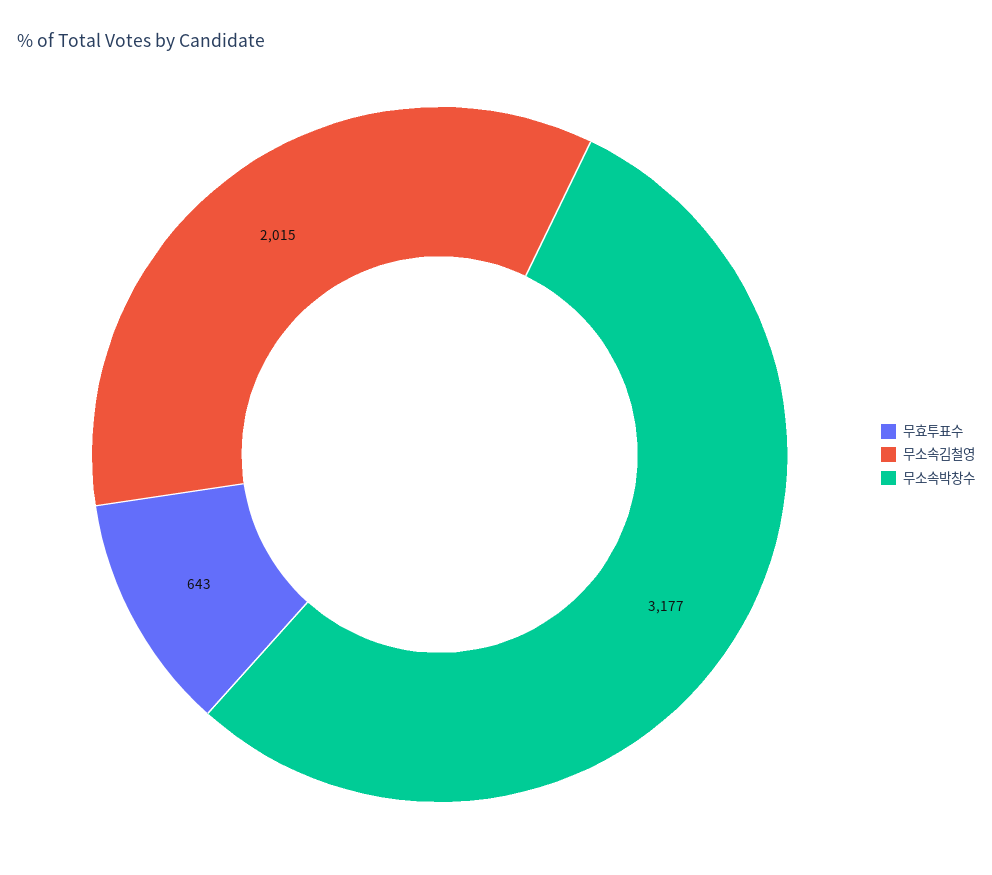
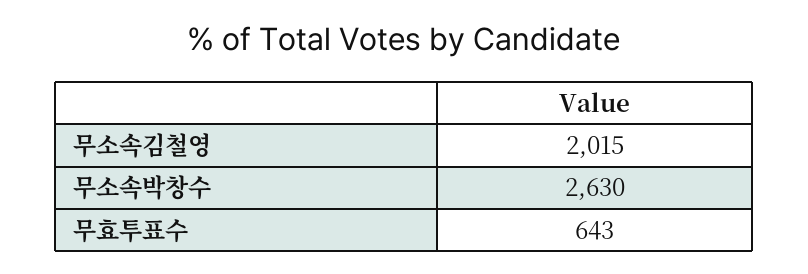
무소속박창수: 3177 -> 2630

